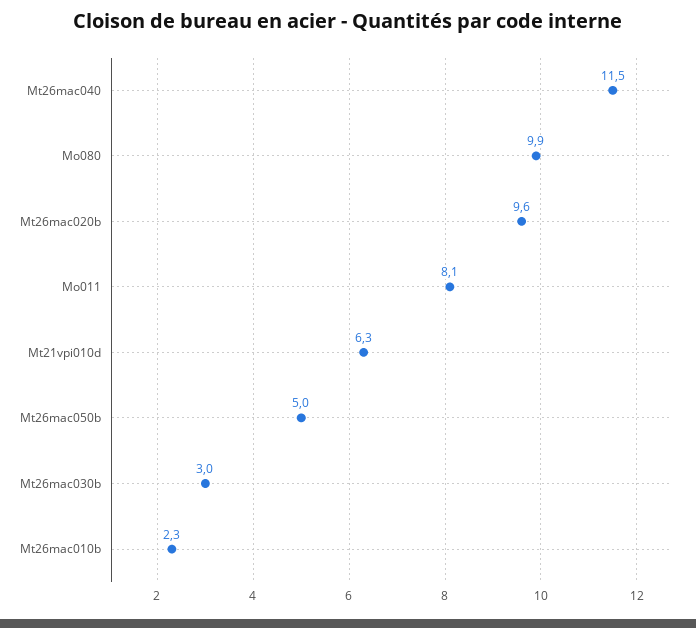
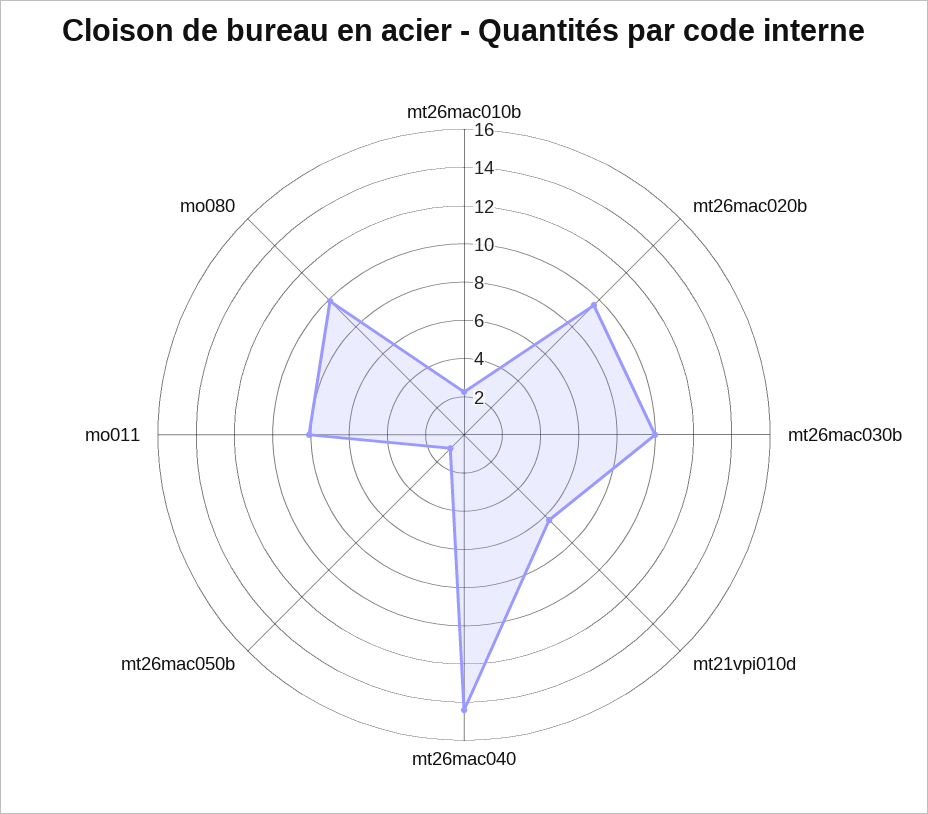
Mt26mac040: 11.5 -> 14.5
Mt26mac050b: 5 -> 1
Mt26mac030b: 3 -> 10

